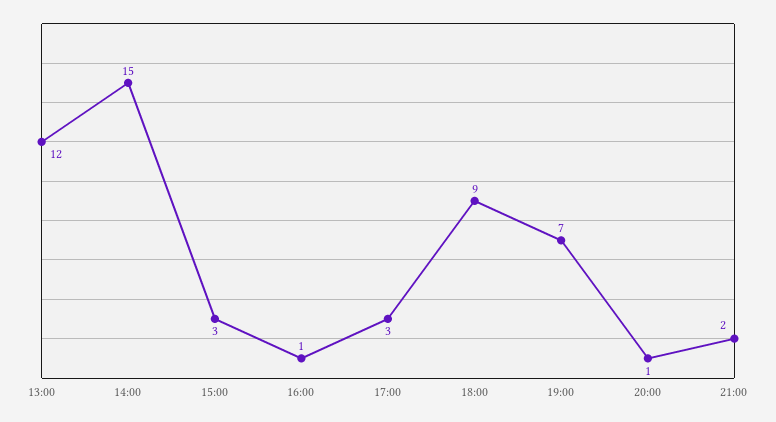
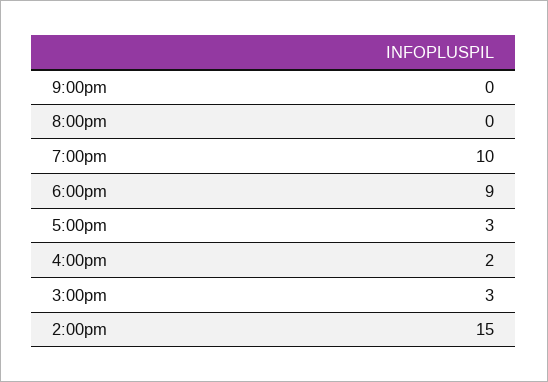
13:00: 12 -> none
16:00: 1 -> 2
19:00: 7 -> 10
20:00: 1 -> 0
21:00: 2 -> 0

